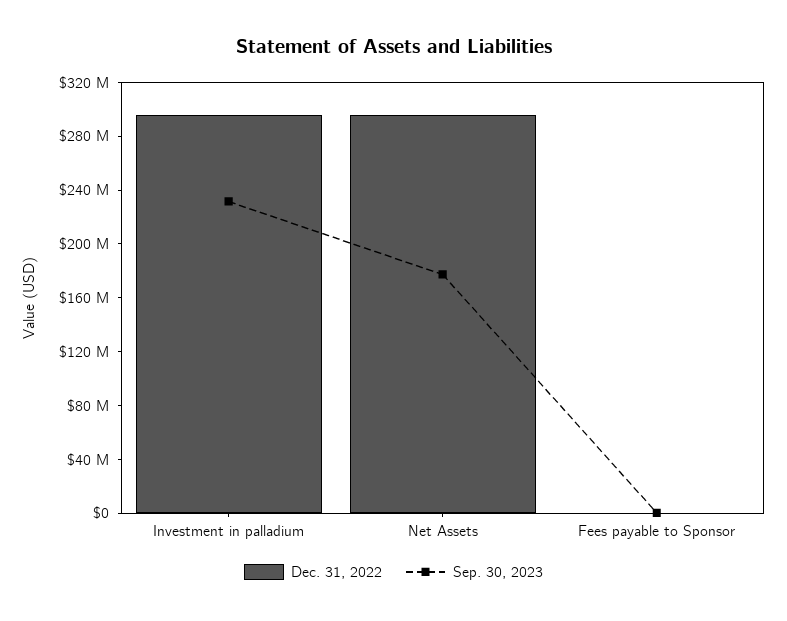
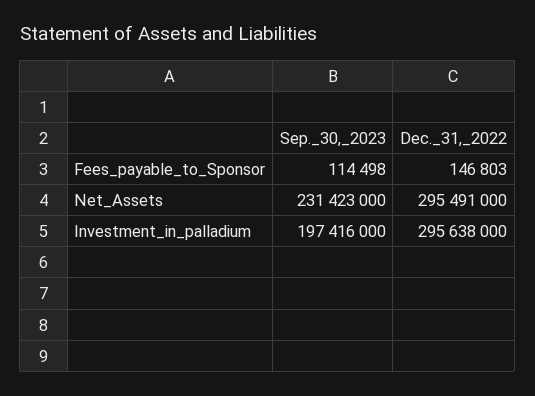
Sep. 30, 2023, Investment in palladium: 230000000 -> 197416000
Sep. 30, 2023, Net Assets: 180000000 -> 231423000

